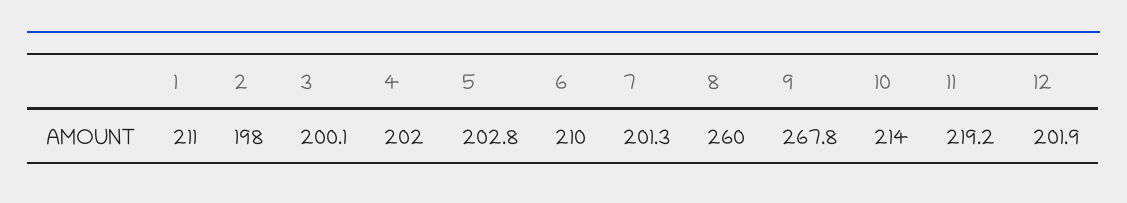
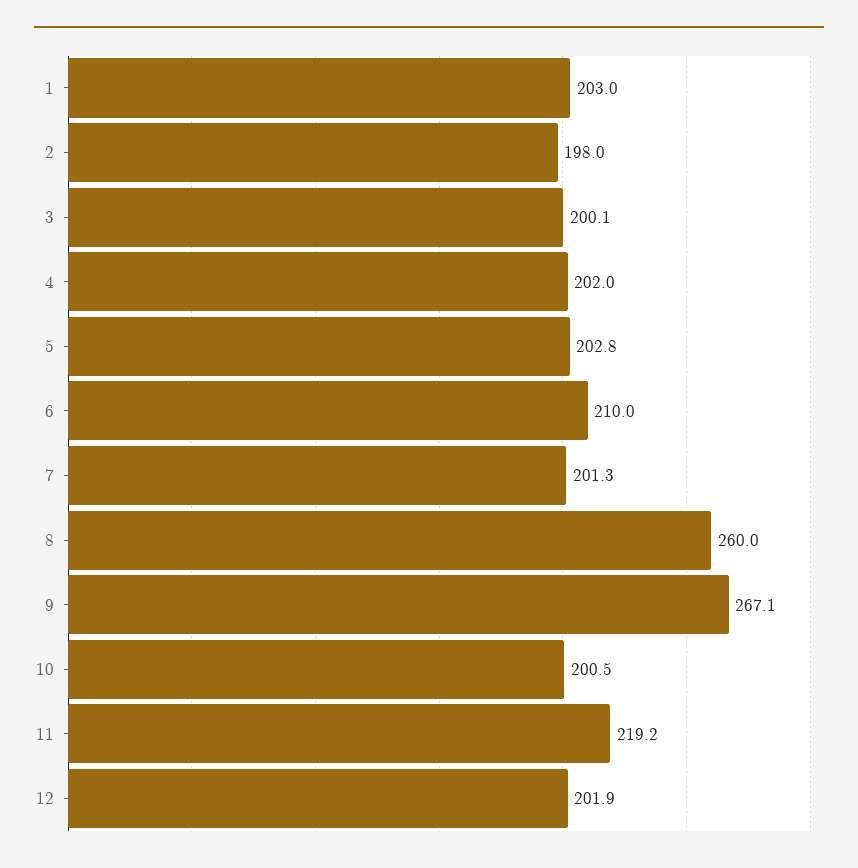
1: 211 -> 203
9: 267.8 -> 267.1
10: 214 -> 200.5

